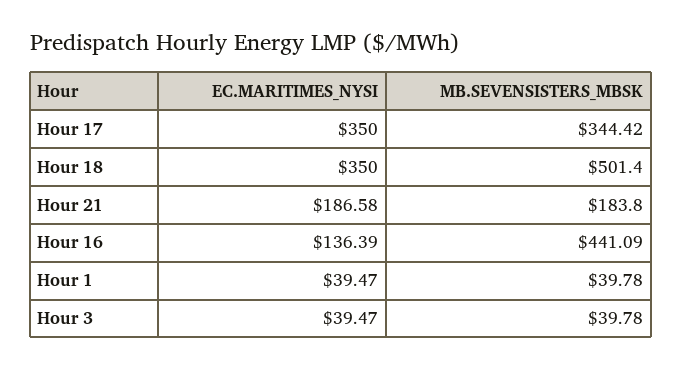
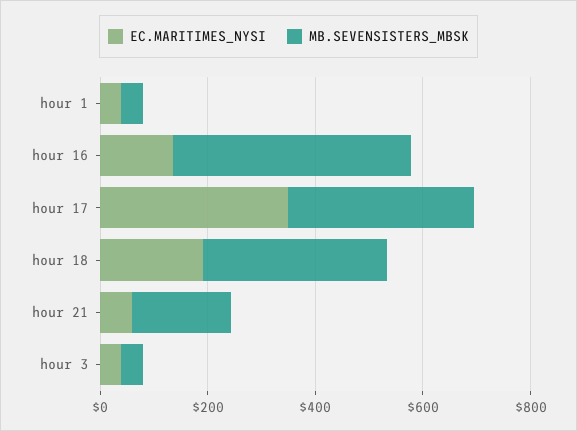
EC.MARITIMES_NYSI, Hour 18: 350 -> 200
MB.SEVENSISTERS_MBSK, Hour 18: 501.4 -> 350
EC.MARITIMES_NYSI, Hour 21: 186.58 -> 50

